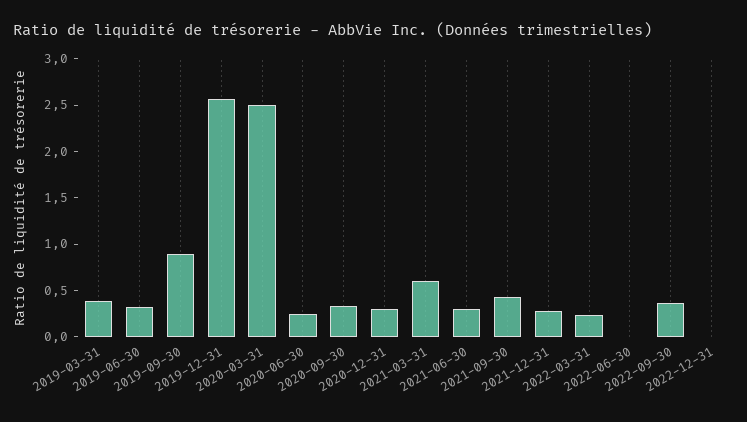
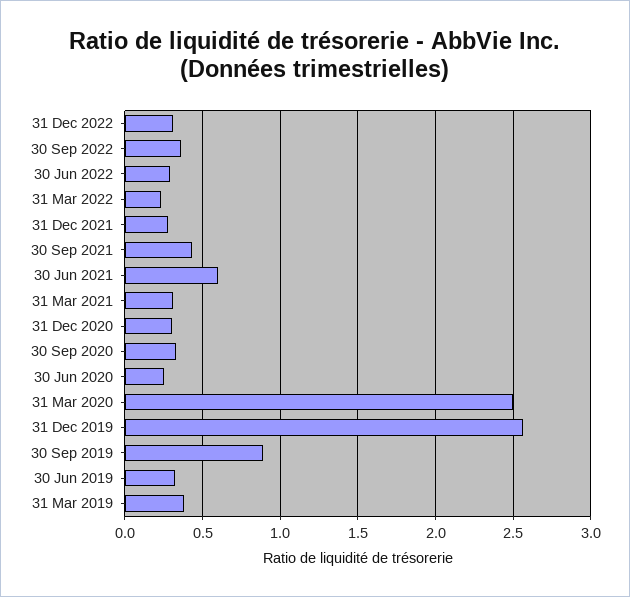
2021-03-31: 0.6 -> 0.3
2021-06-30: 0.3 -> 0.6
2022-06-30: 0 -> 0.3
2022-12-31: 0 -> 0.3

